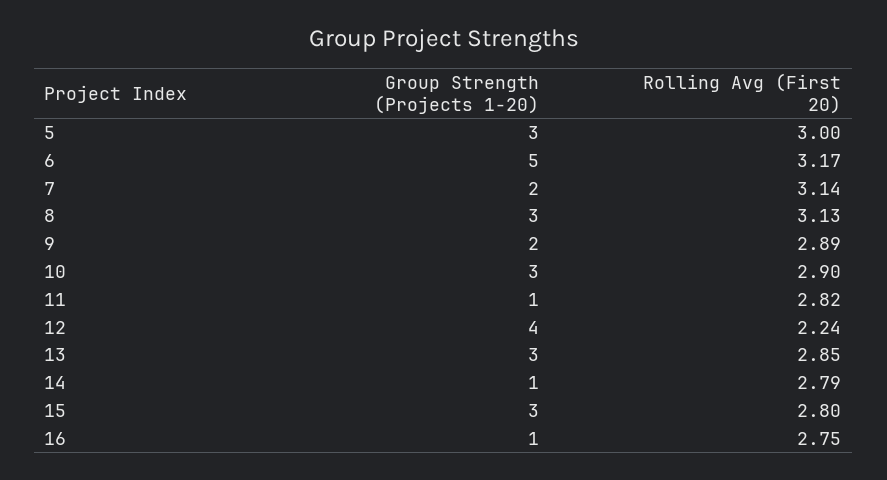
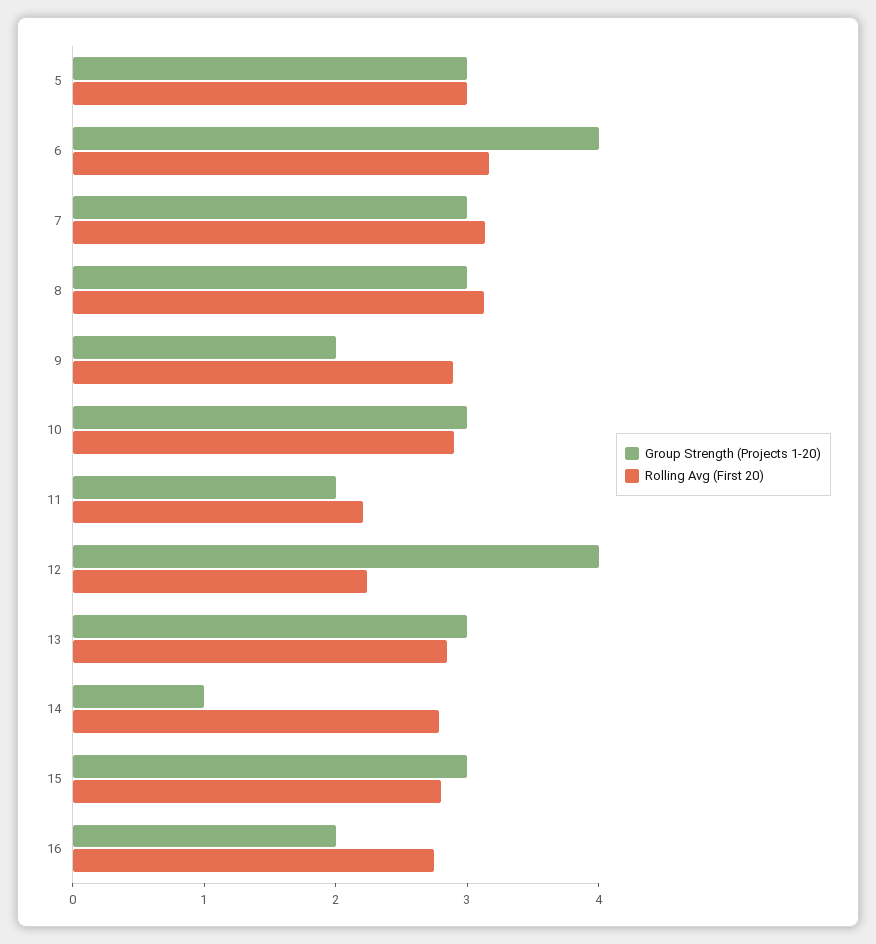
Group Strength (Projects 1-20), 6: 5 -> 4
Group Strength (Projects 1-20), 7: 2 -> 3
Group Strength (Projects 1-20), 11: 1 -> 2
Rolling Avg (First 20), 11: 2.82 -> 2.2
Group Strength (Projects 1-20), 16: 1 -> 2

